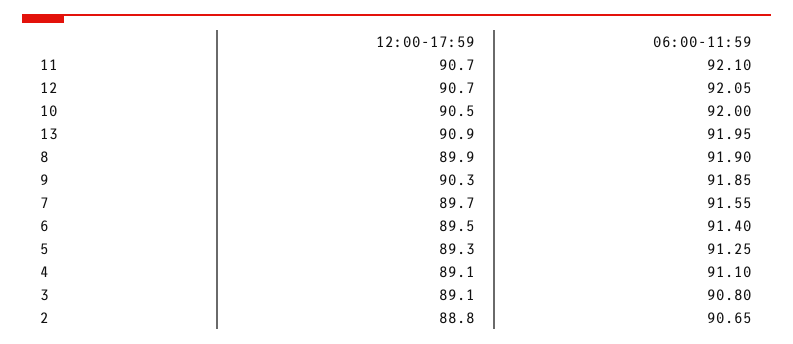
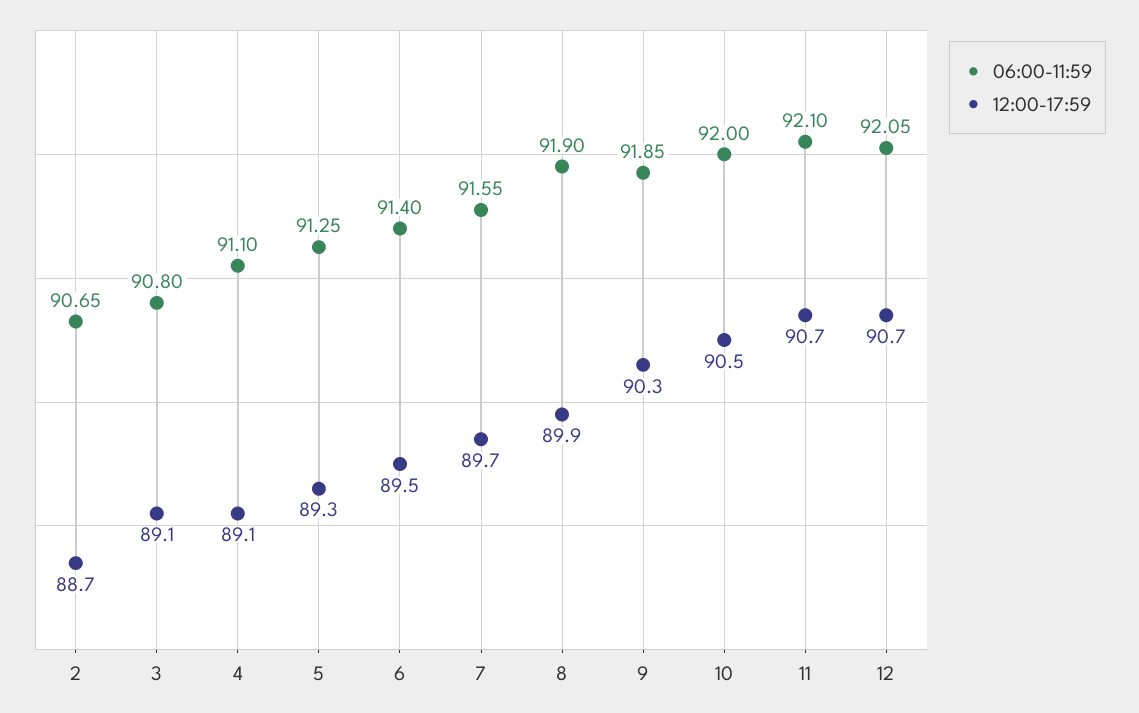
12:00-17:59, 13: 90.9 -> none
06:00-11:59, 13: 91.95 -> none
12:00-17:59, 2: 88.8 -> 88.7

